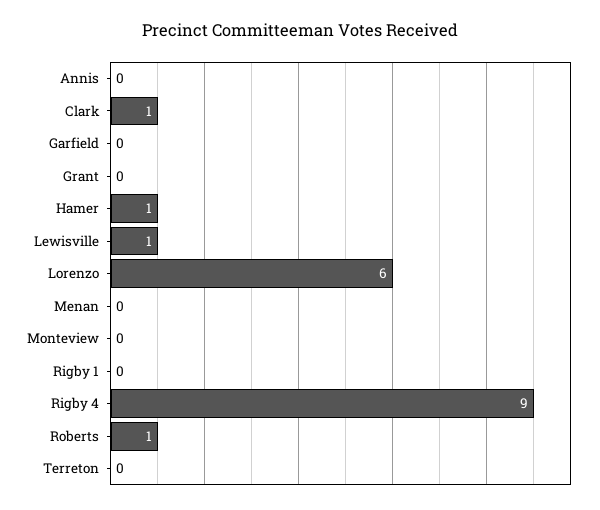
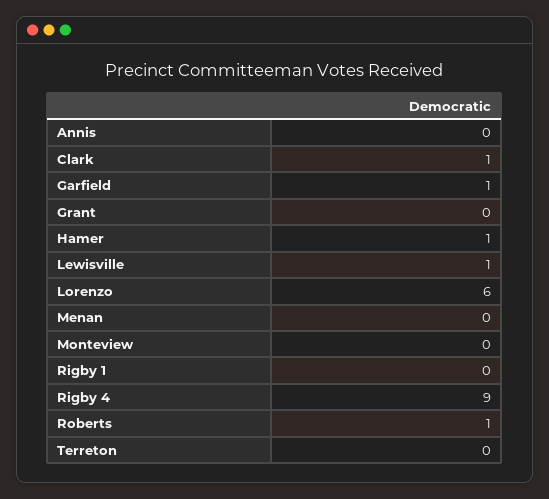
Garfield: 0 -> 1

